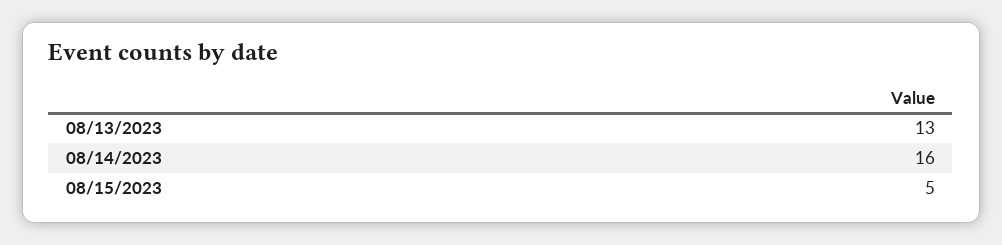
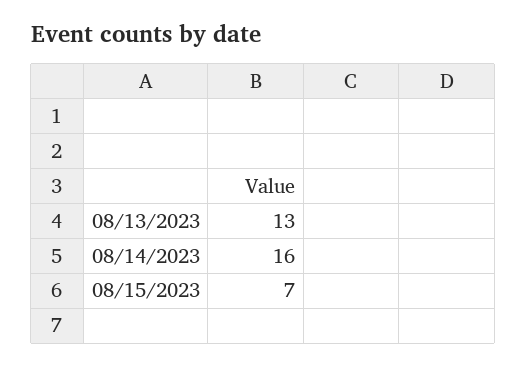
08/15/2023: 5 -> 7

